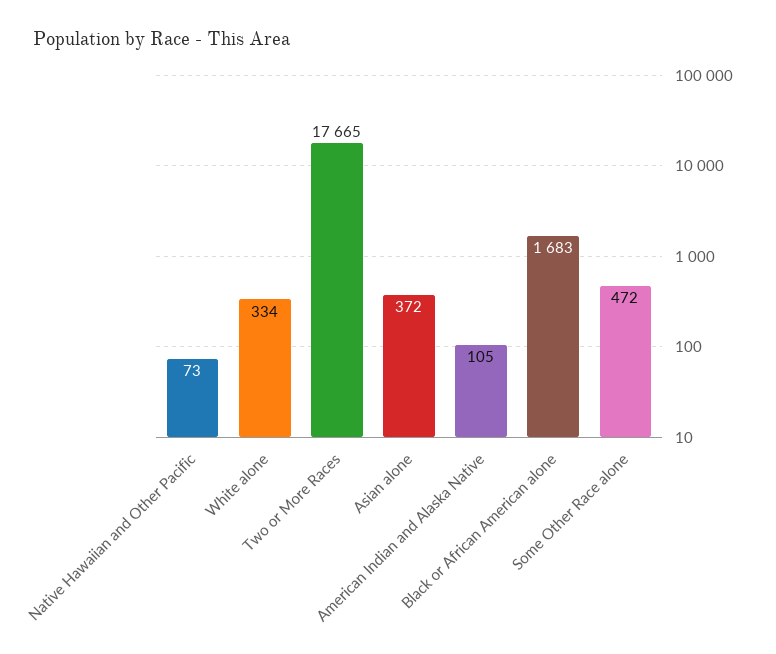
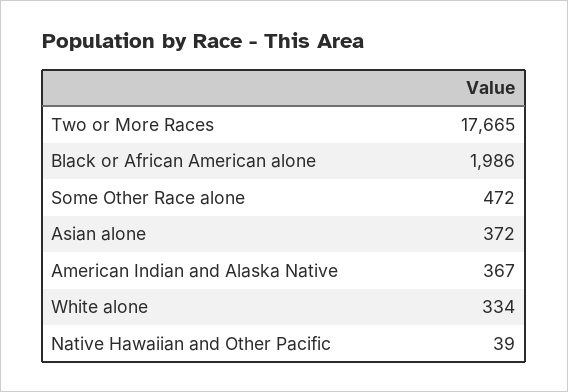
Native Hawaiian and Other Pacific: 73 -> 39
American Indian and Alaska Native: 105 -> 367
Black or African American alone: 1683 -> 1986

